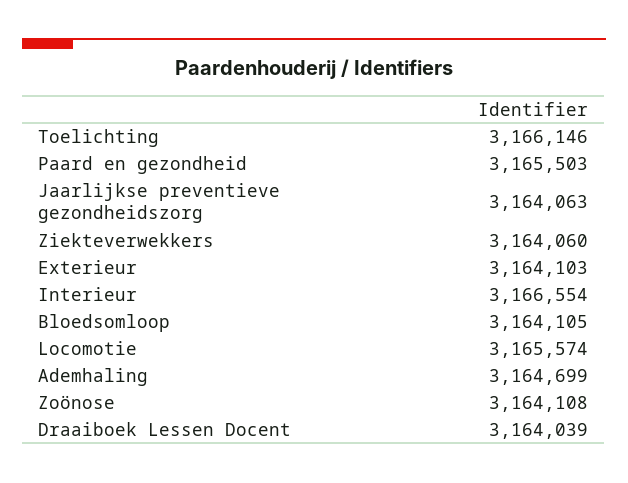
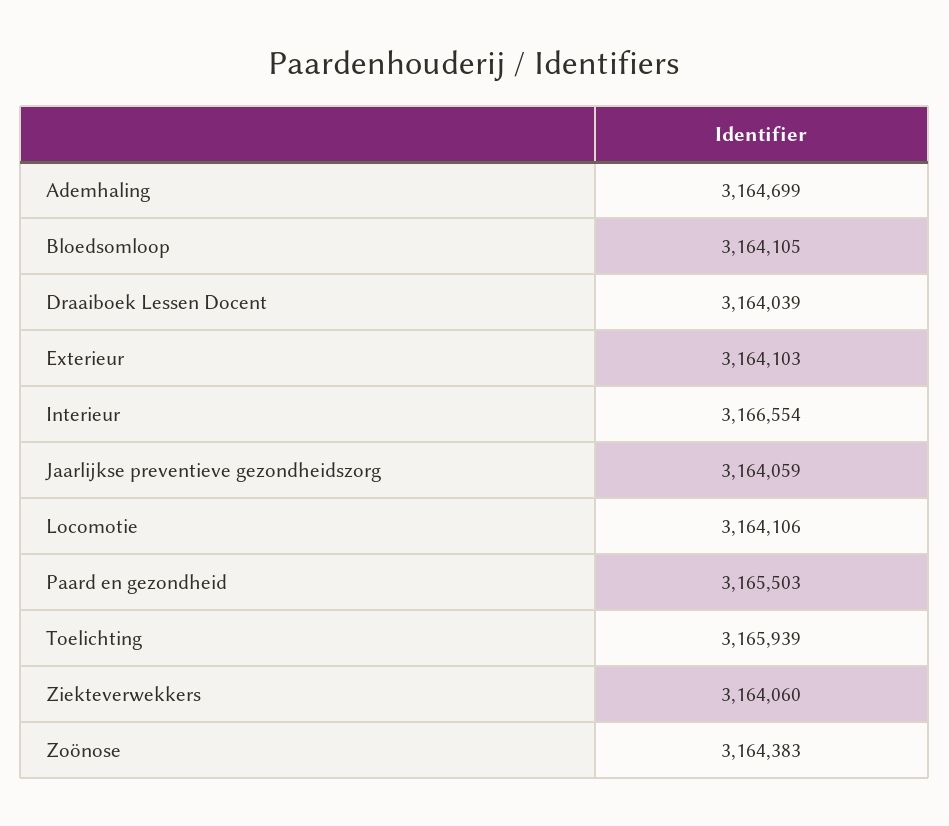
Toelichting: 3166146 -> 3165939
Jaarlijkse preventieve gezondheidszorg: 3164063 -> 3164059
Locomotie: 3165574 -> 3164106
Zoönose: 3164108 -> 3164383

